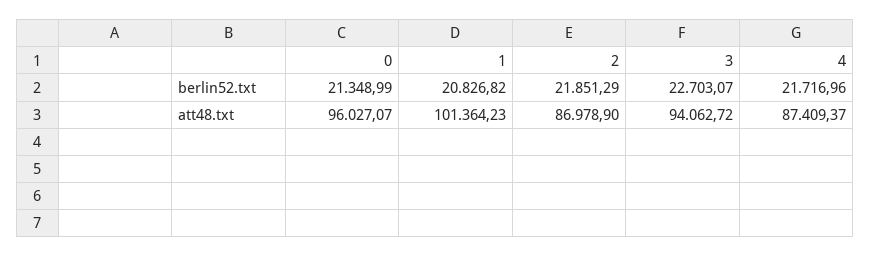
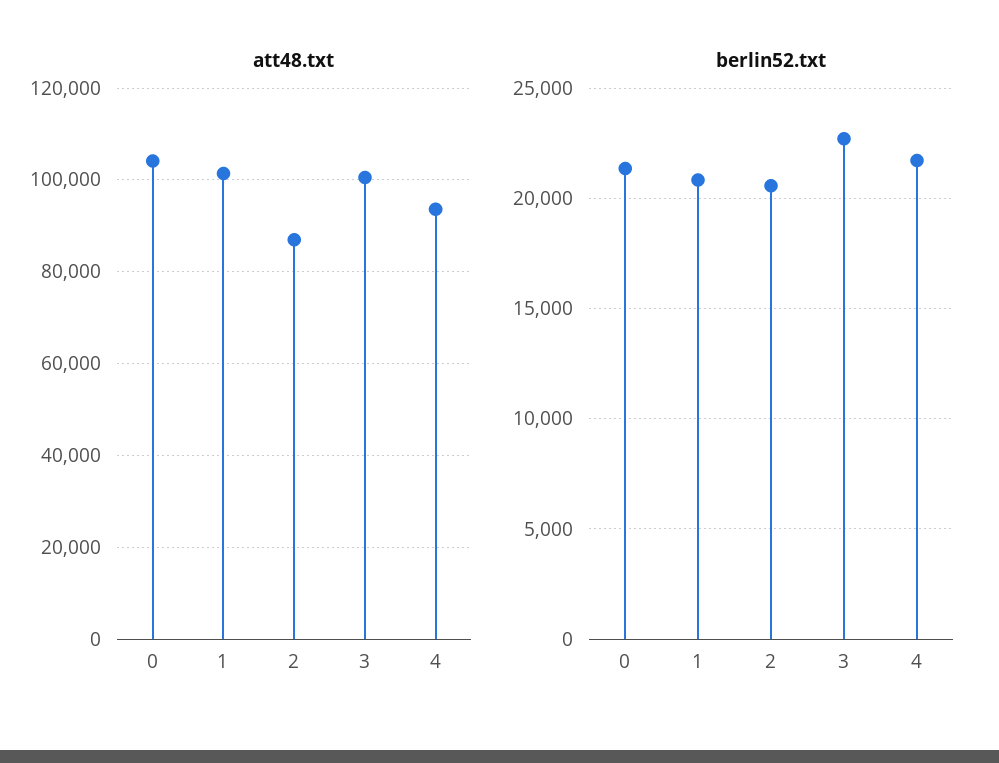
berlin52.txt, 2: 21851.29 -> 20500
att48.txt, 0: 96027.07 -> 104000
att48.txt, 3: 94062.72 -> 100000
att48.txt, 4: 87409.37 -> 94000

